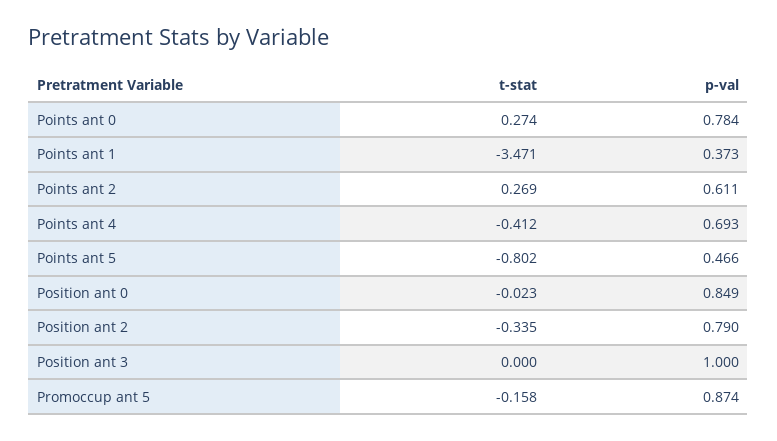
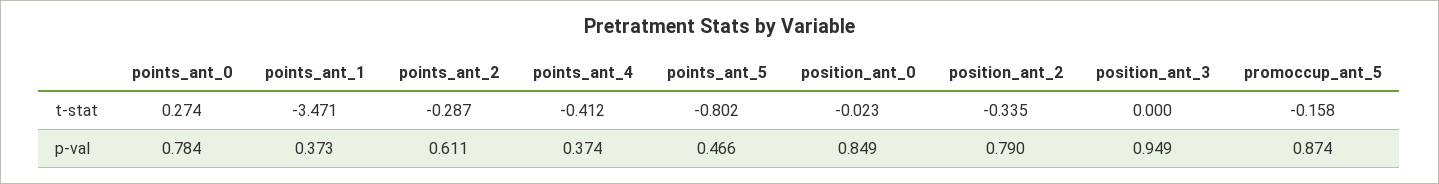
t-stat, Points ant 2: 0.269 -> -0.287
p-val, Points ant 4: 0.693 -> 0.374
p-val, Position ant 3: 1 -> 0.949

